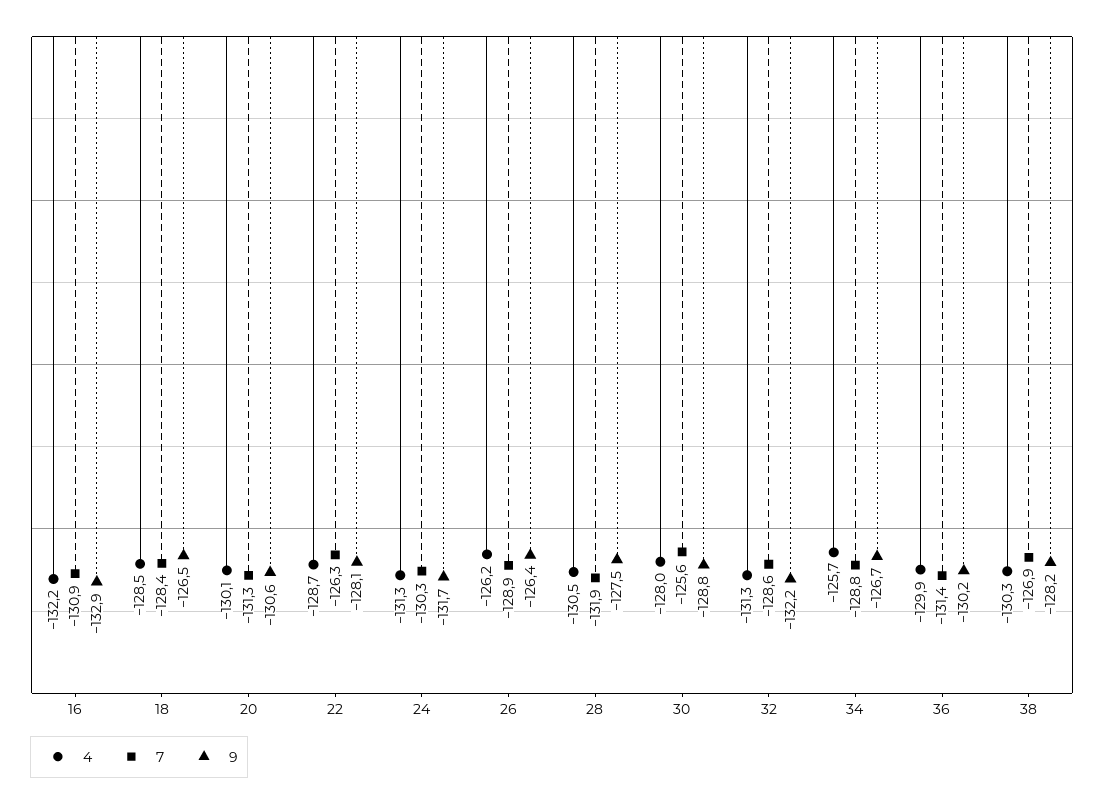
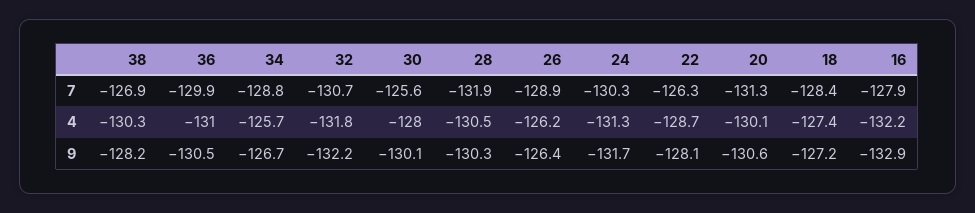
7, 16: -130.9 -> -127.9
4, 18: -128.5 -> -127.4
9, 18: -126.5 -> -127.2
9, 28: -127.5 -> -130.3
9, 30: -128.8 -> -130.1
4, 32: -131.3 -> -131.8
7, 32: -128.6 -> -130.7
4, 36: -129.9 -> -131
7, 36: -131.4 -> -129.9
9, 36: -130.2 -> -130.5

